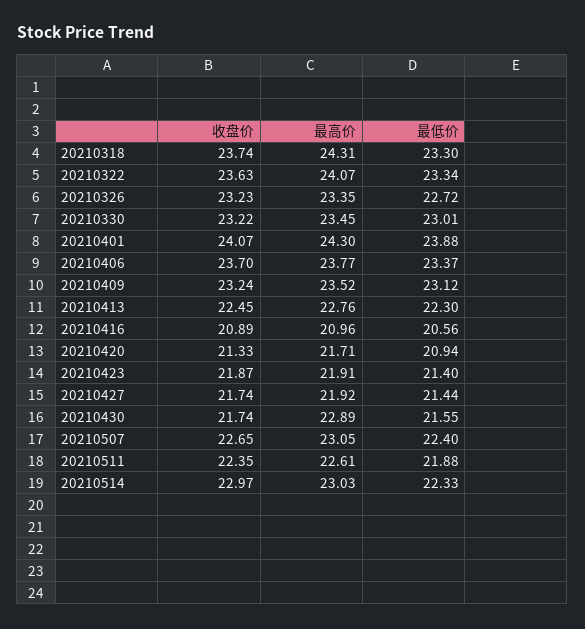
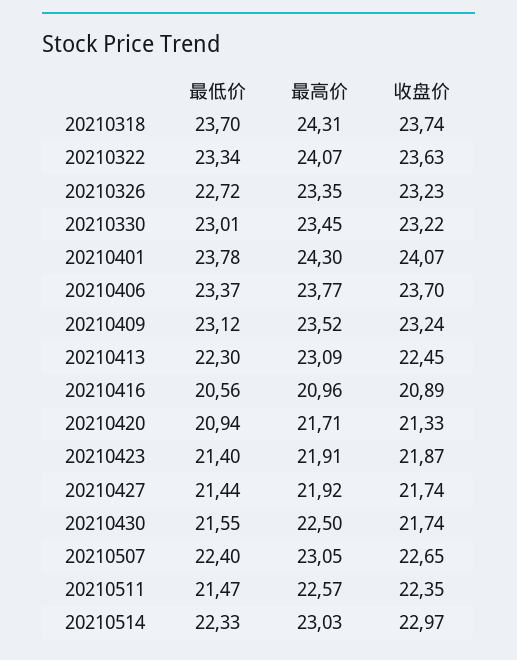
最低价, 20210318: 23.3 -> 23.7
最低价, 20210401: 23.88 -> 23.78
最高价, 20210413: 22.76 -> 23.09
最高价, 20210430: 22.89 -> 22.5
最高价, 20210511: 22.61 -> 22.57
最低价, 20210511: 21.88 -> 21.47

